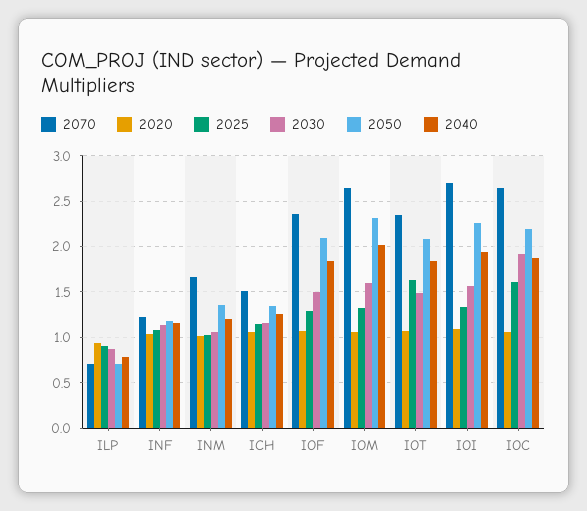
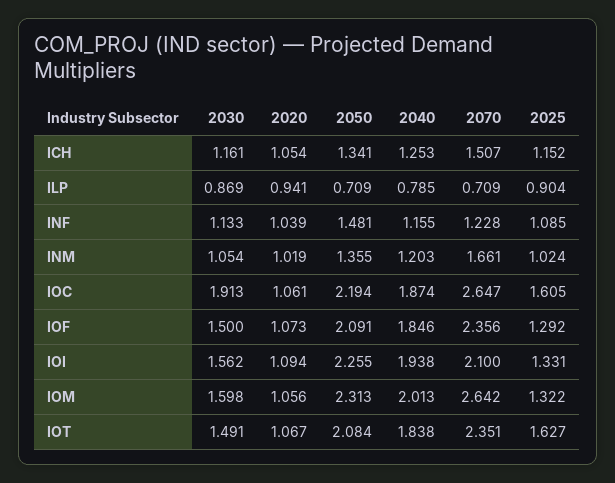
2050, INF: 1.2 -> 1.481
2070, IOI: 2.7 -> 2.1

